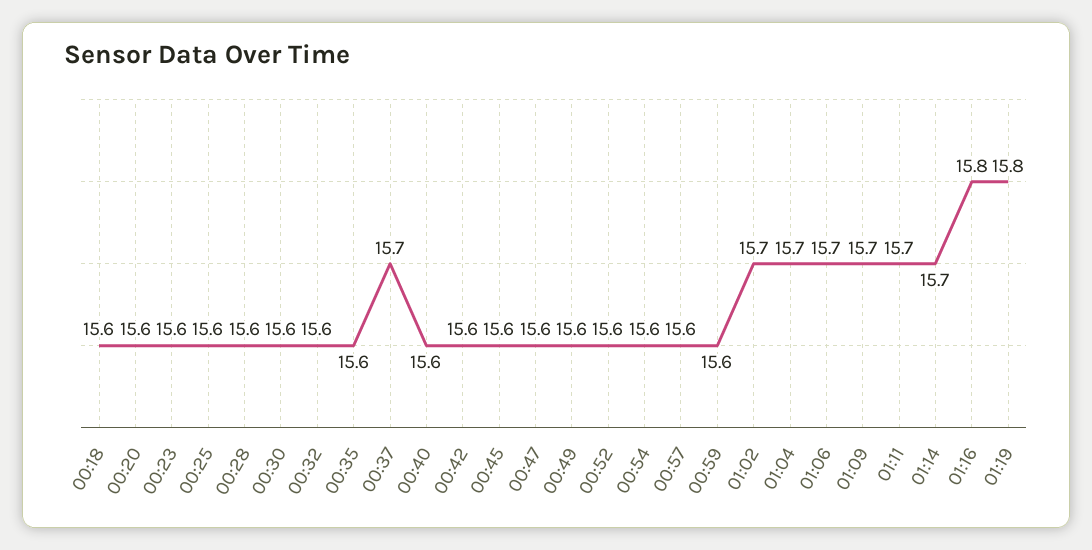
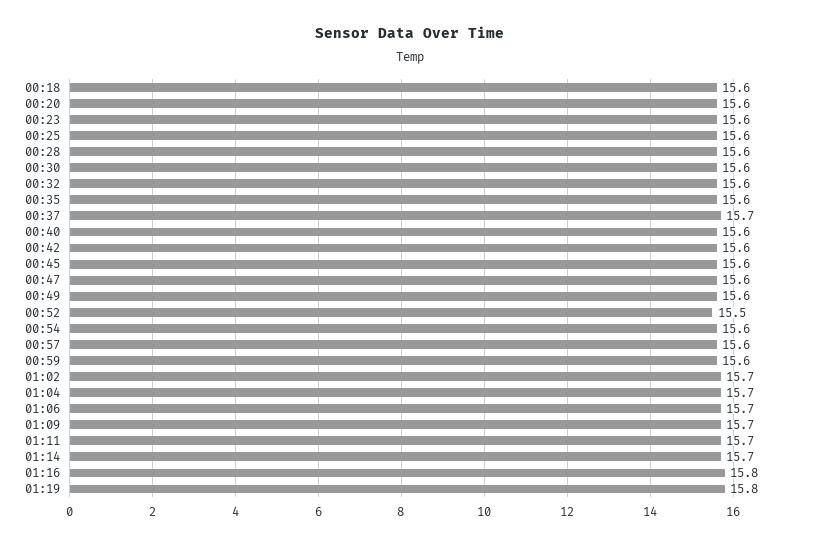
00:52: 15.6 -> 15.5

